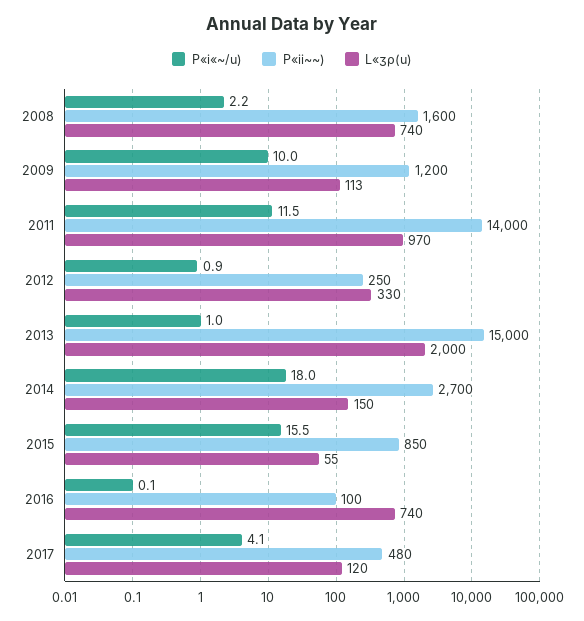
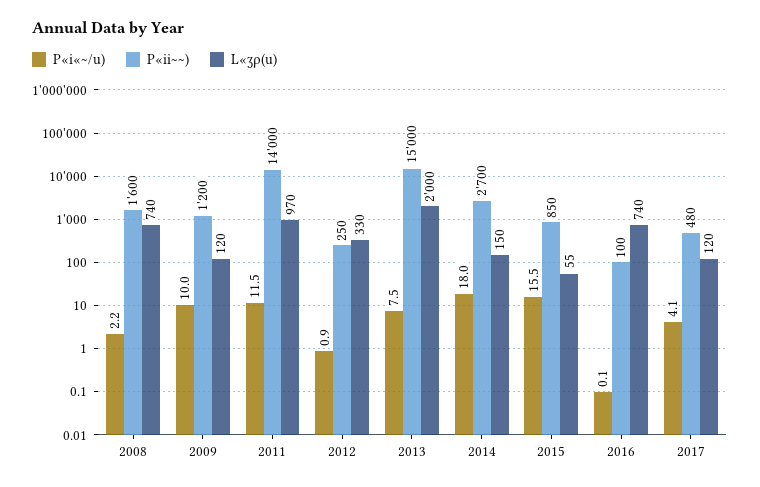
L«ʒρ(u), 2009: 113 -> 120
P«i«~/u), 2013: 1 -> 7.5

